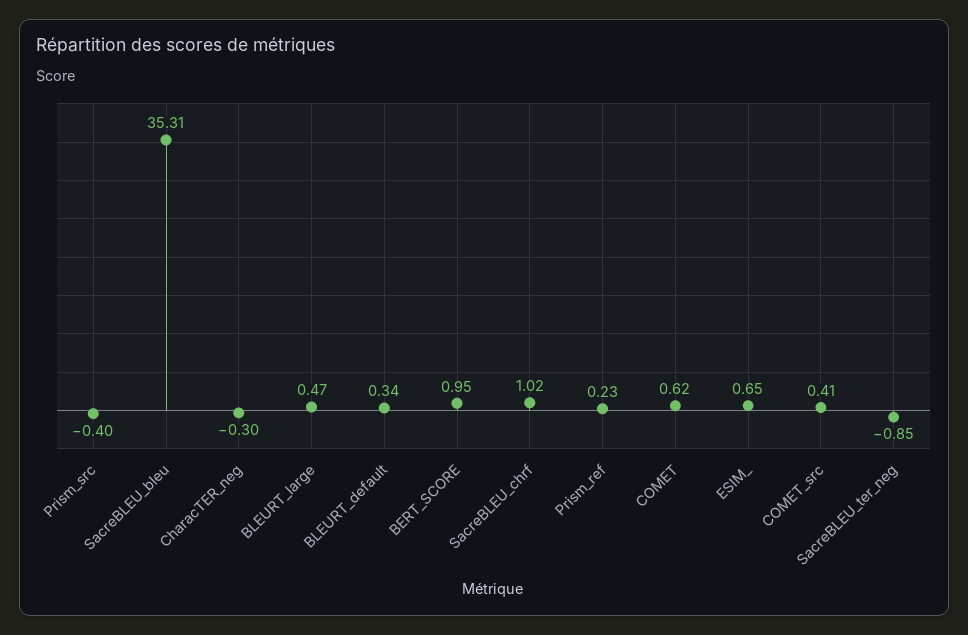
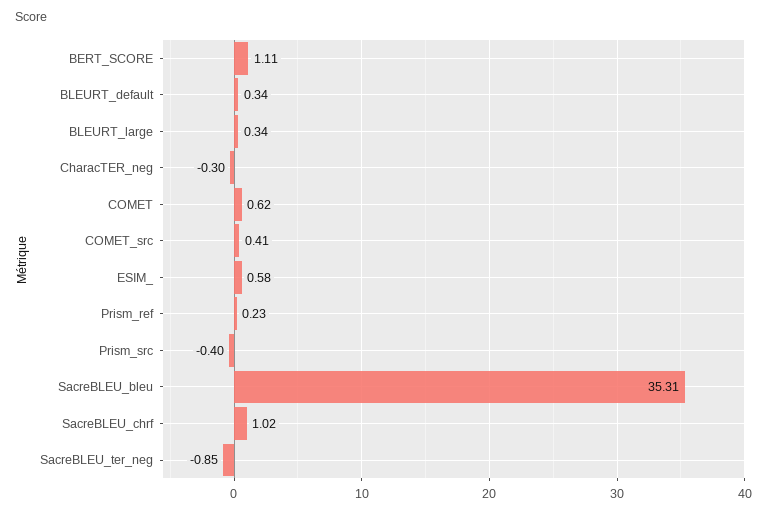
BLEURT_large: 0.47 -> 0.34
BERT_SCORE: 0.95 -> 1.11
ESIM_: 0.65 -> 0.58

